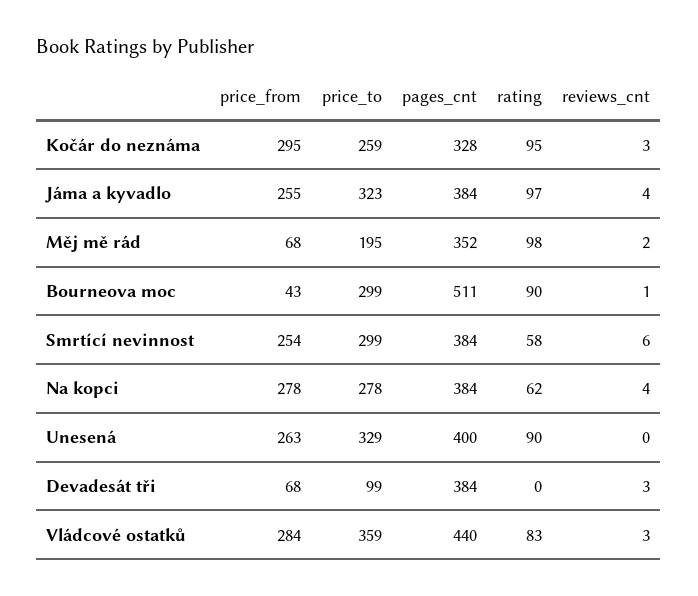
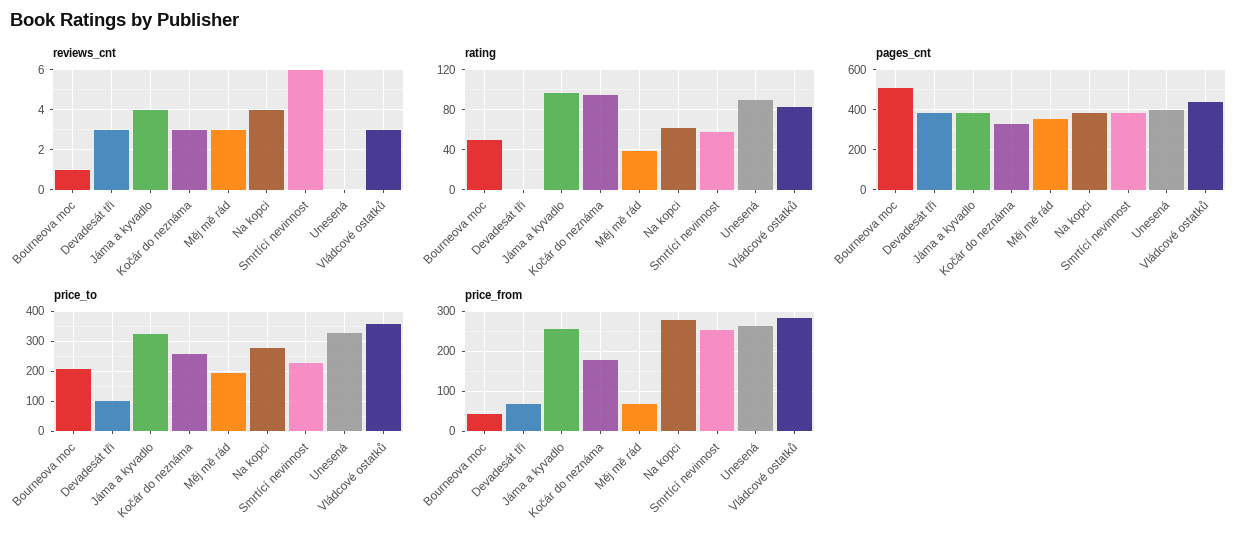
price_from, Kočár do neznáma: 295 -> 180
rating, Měj mě rád: 98 -> 40
reviews_cnt, Měj mě rád: 2 -> 3
price_to, Bourneova moc: 299 -> 200
rating, Bourneova moc: 90 -> 50
price_to, Smrtící nevinnost: 299 -> 225

